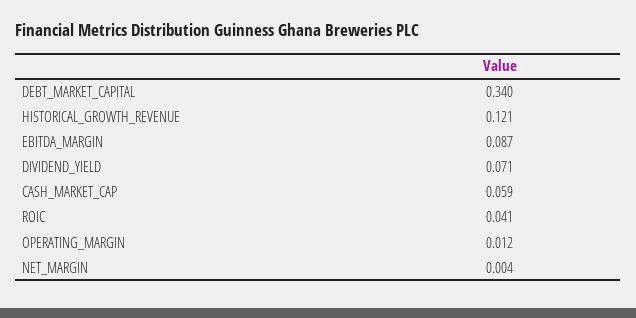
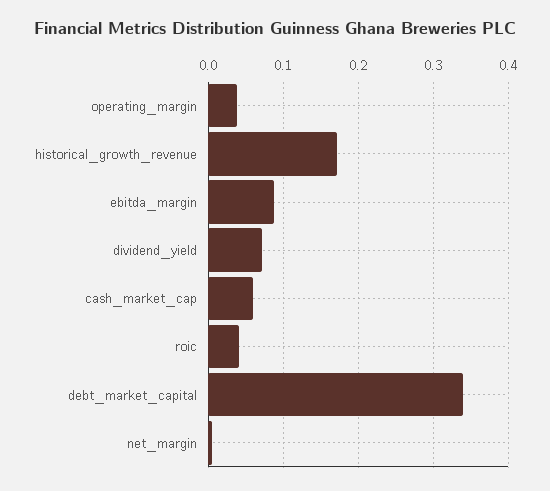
HISTORICAL_GROWTH_REVENUE: 0.121 -> 0.17
OPERATING_MARGIN: 0.012 -> 0.04

